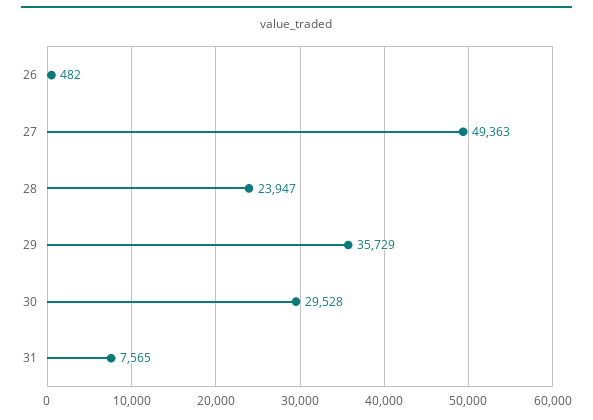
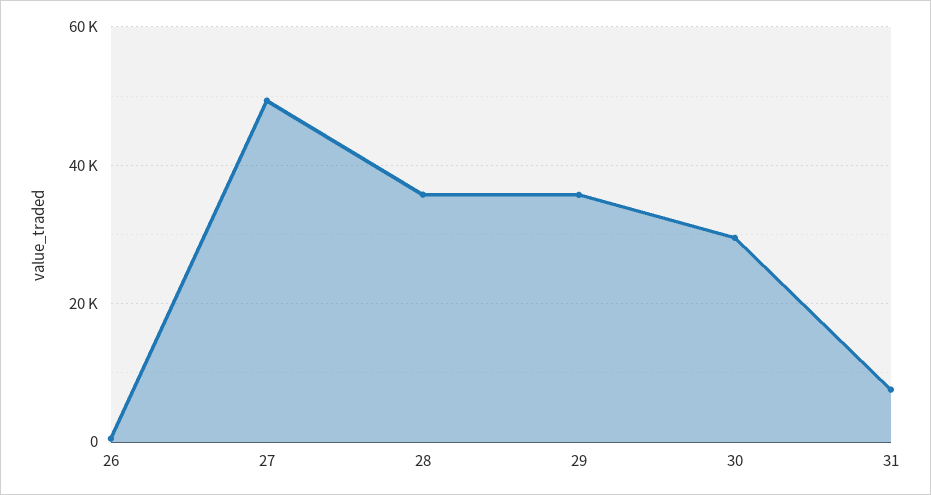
28: 23947 -> 36000

